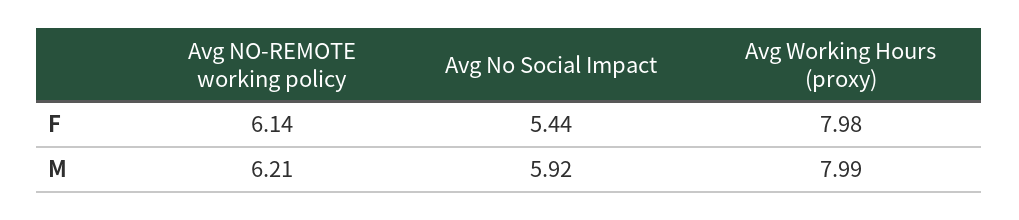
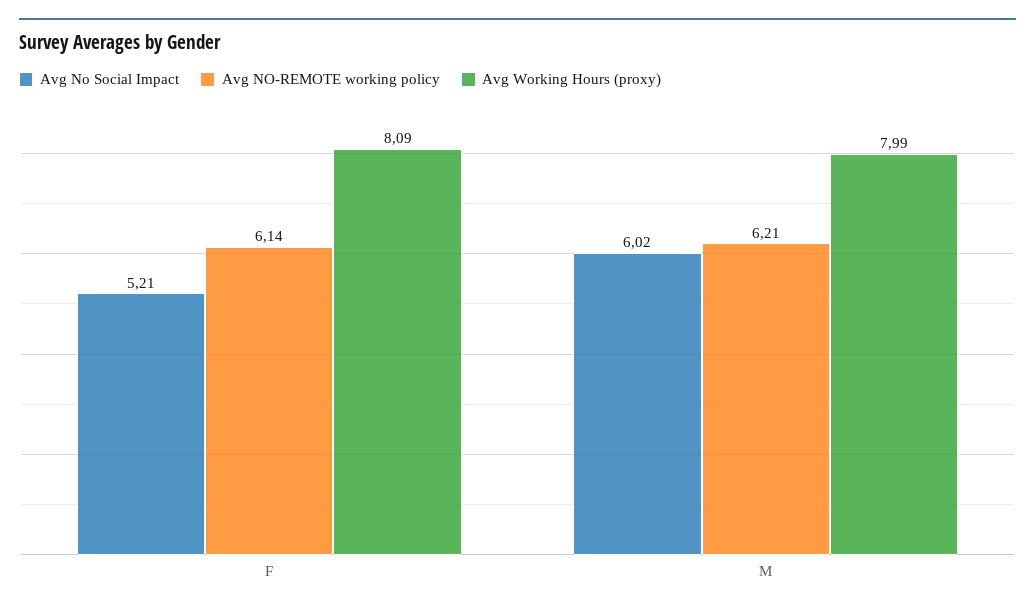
Avg No Social Impact, F: 5.44 -> 5.21
Avg Working Hours (proxy), F: 7.98 -> 8.09
Avg No Social Impact, M: 5.92 -> 6.02

